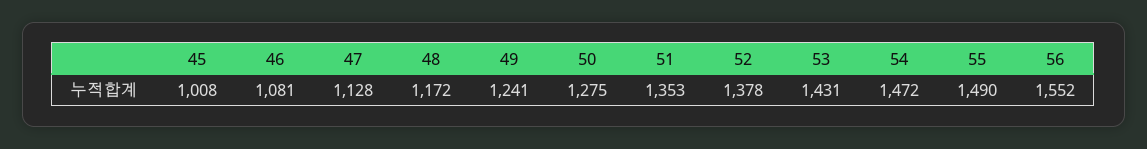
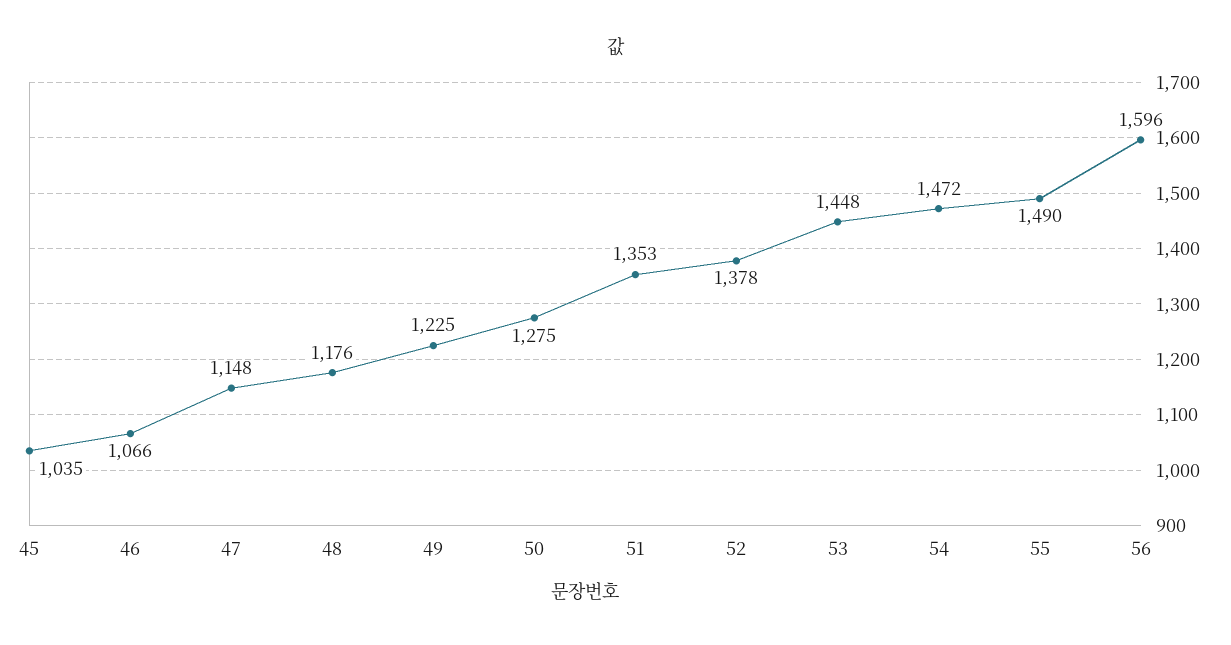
45: 1008 -> 1035
46: 1081 -> 1066
47: 1128 -> 1148
48: 1172 -> 1176
49: 1241 -> 1225
53: 1431 -> 1448
56: 1552 -> 1596

